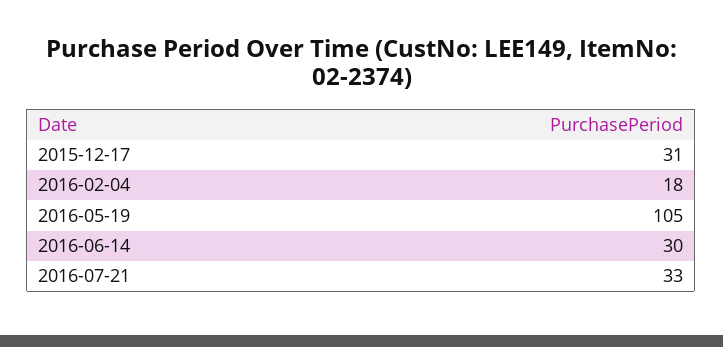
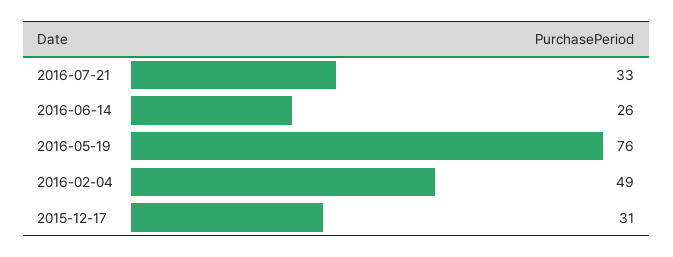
2016-02-04: 18 -> 49
2016-05-19: 105 -> 76
2016-06-14: 30 -> 26

